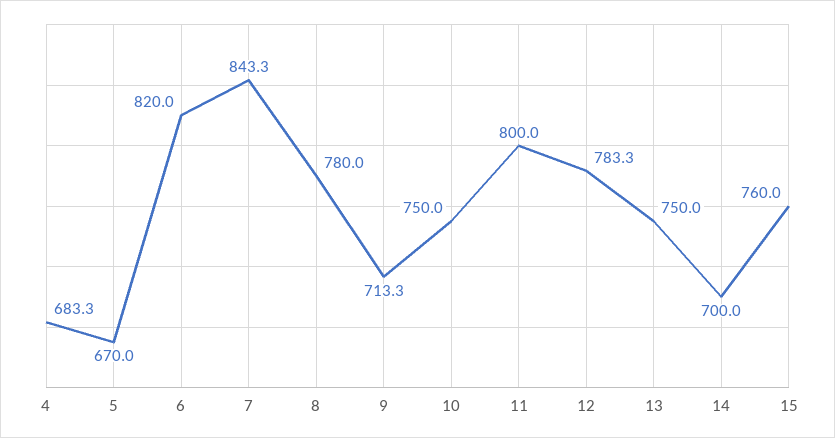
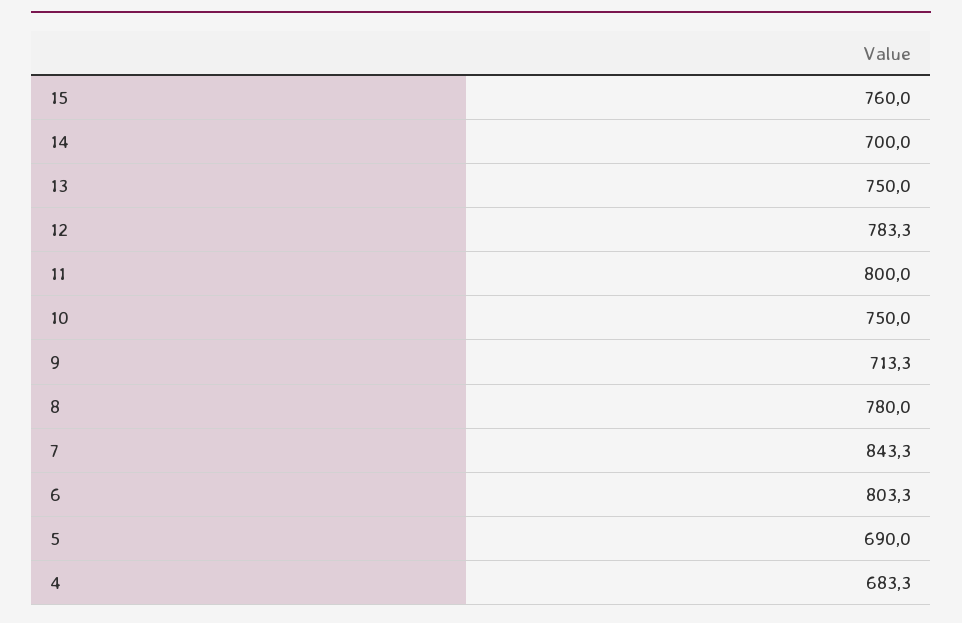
5: 670 -> 690
6: 820 -> 803.3

